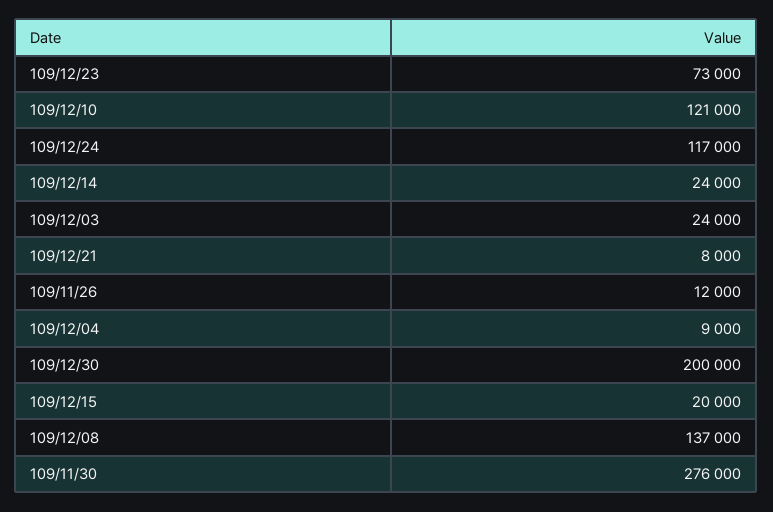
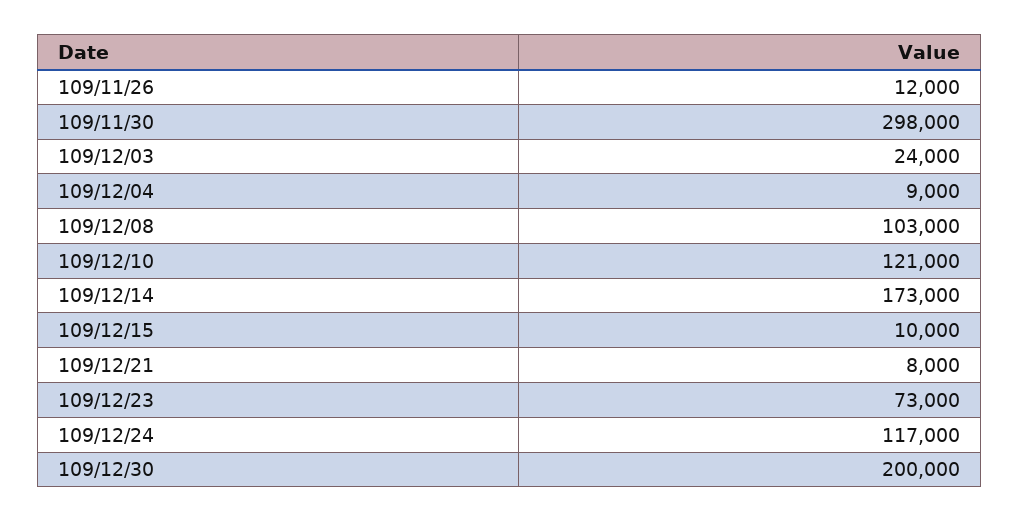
109/12/14: 24000 -> 173000
109/12/15: 20000 -> 10000
109/12/08: 137000 -> 103000
109/11/30: 276000 -> 298000

